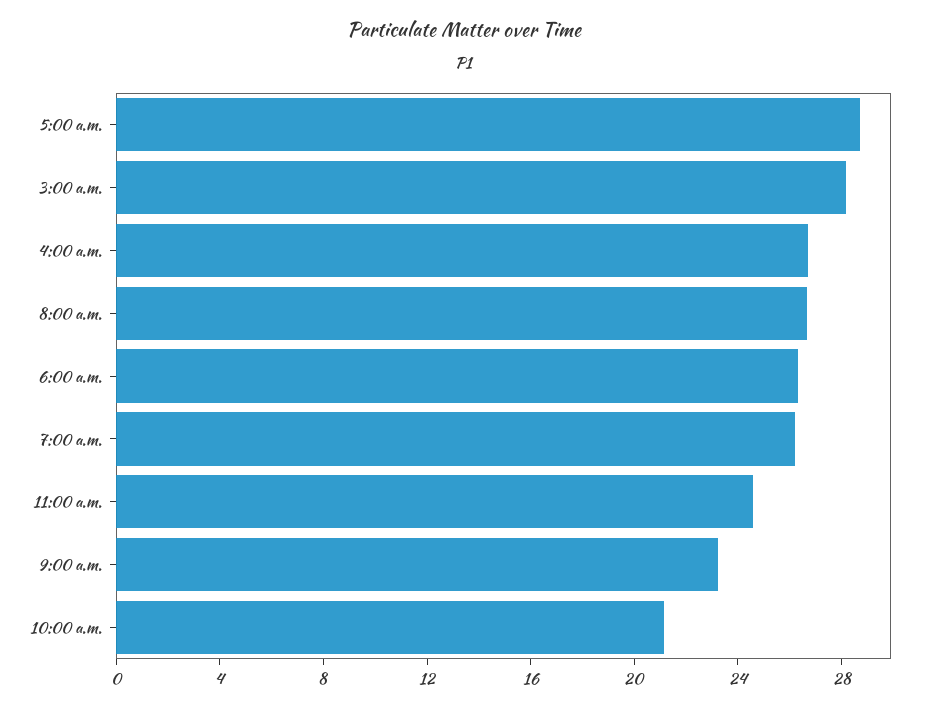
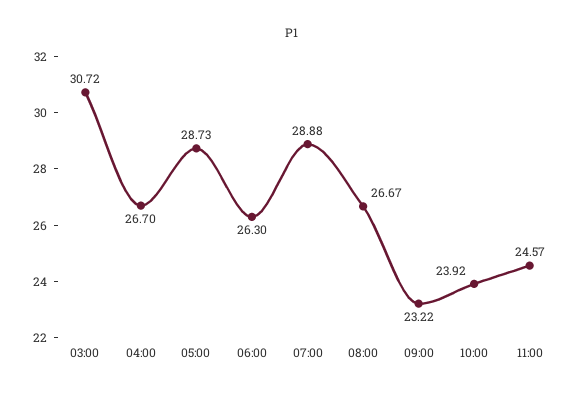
3:00 a.m.: 28 -> 30.72
7:00 a.m.: 26 -> 28.88
10:00 a.m.: 21 -> 23.92

